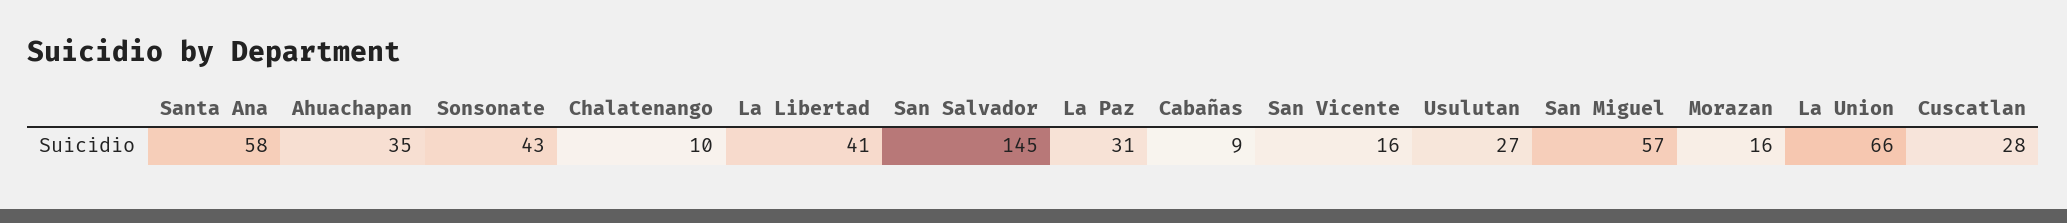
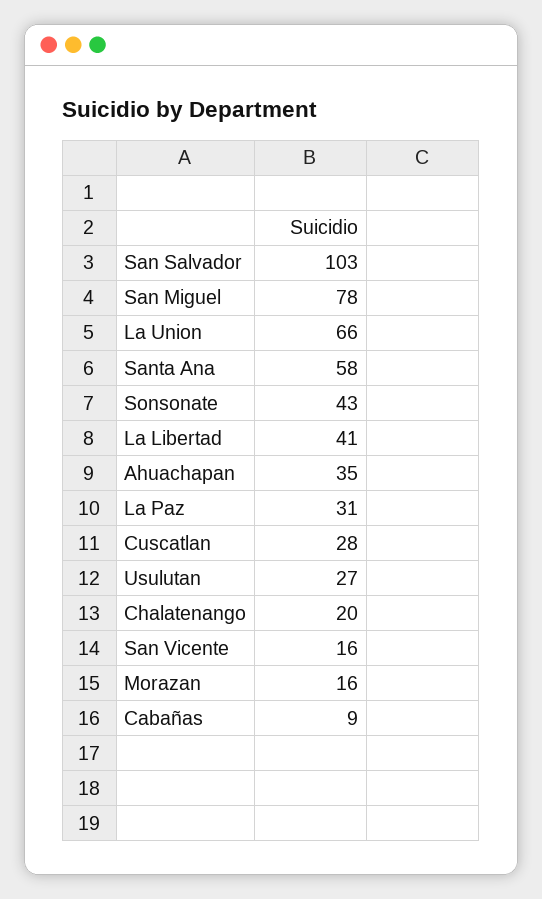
Chalatenango: 10 -> 20
San Salvador: 145 -> 103
San Miguel: 57 -> 78

